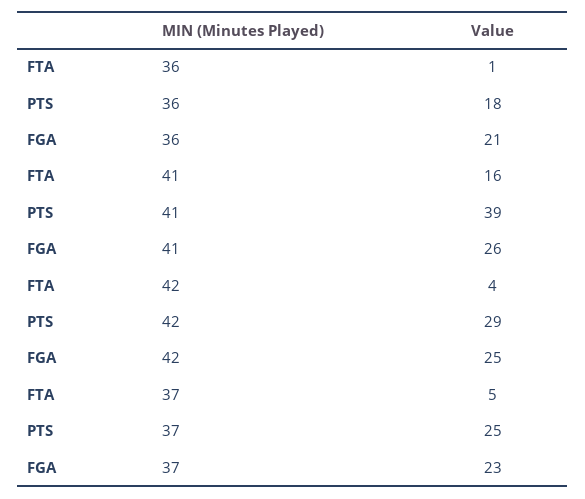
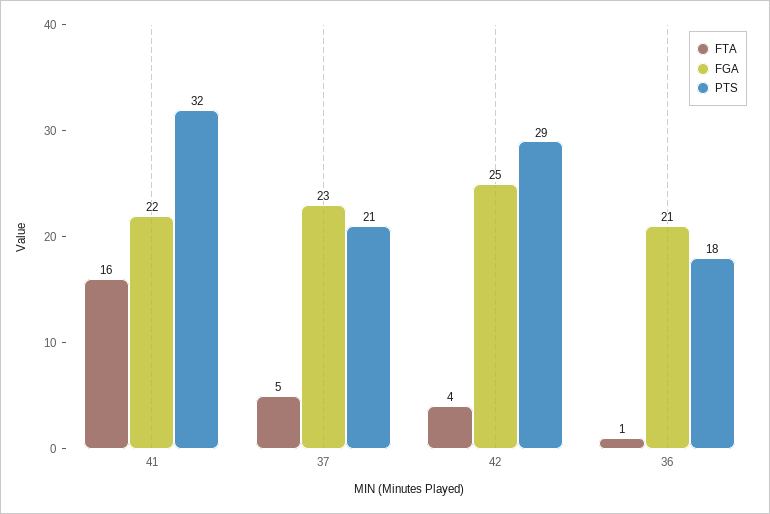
PTS, 41: 39 -> 32
FGA, 41: 26 -> 22
PTS, 37: 25 -> 21

